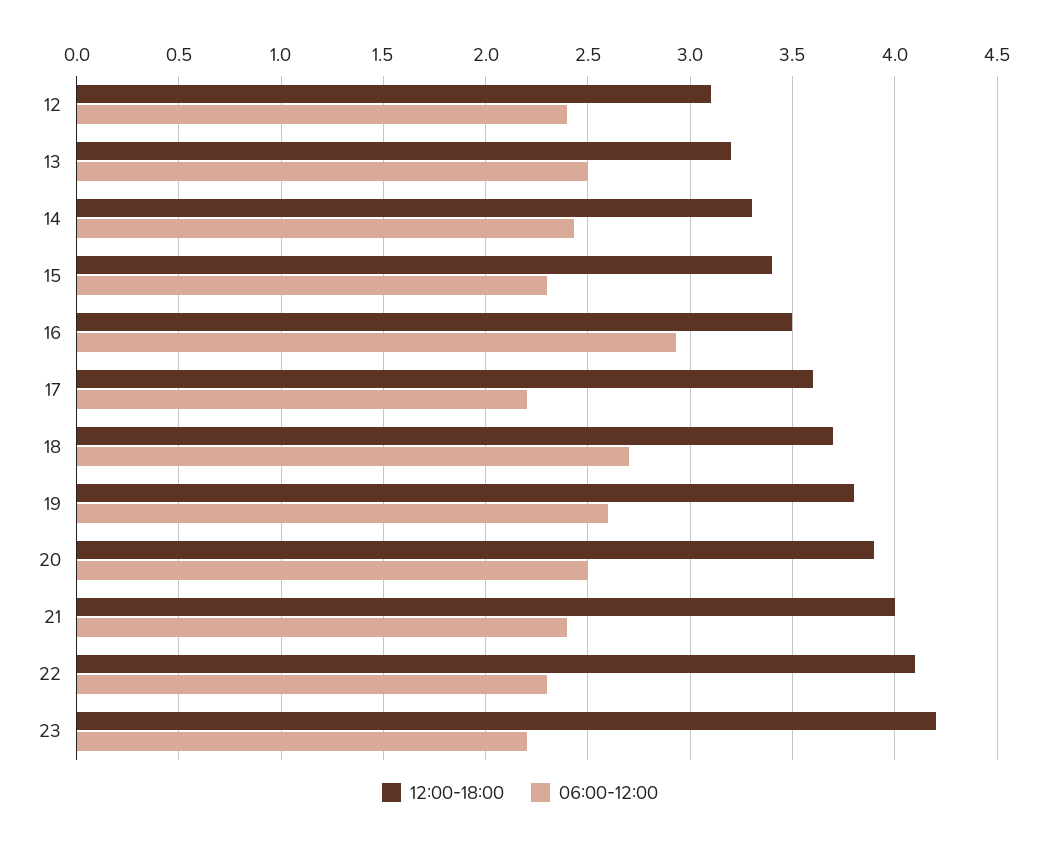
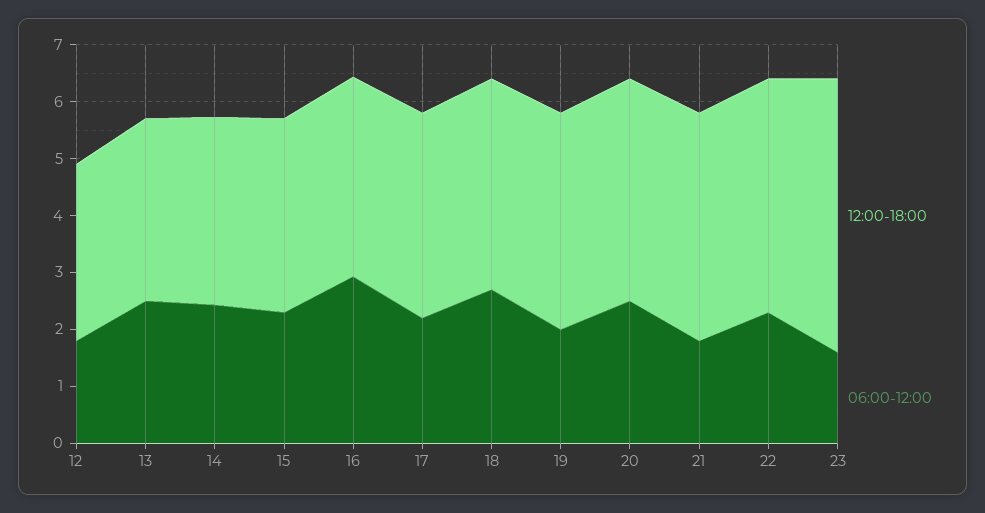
06:00-12:00, 12: 2.4 -> 1.8
06:00-12:00, 19: 2.6 -> 2
06:00-12:00, 21: 2.4 -> 1.8
12:00-18:00, 23: 4.2 -> 4.8
06:00-12:00, 23: 2.2 -> 1.6

